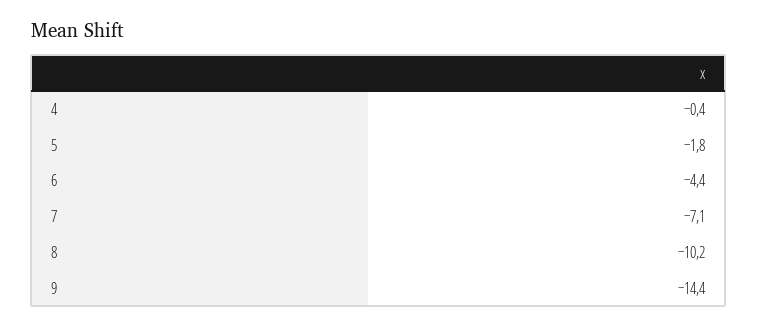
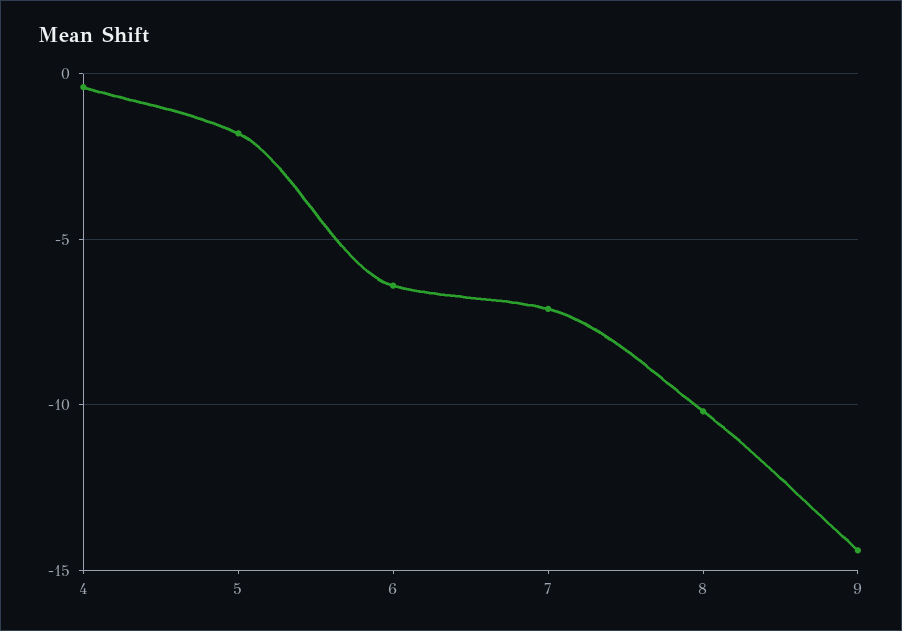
6: -4.4 -> -6.5

